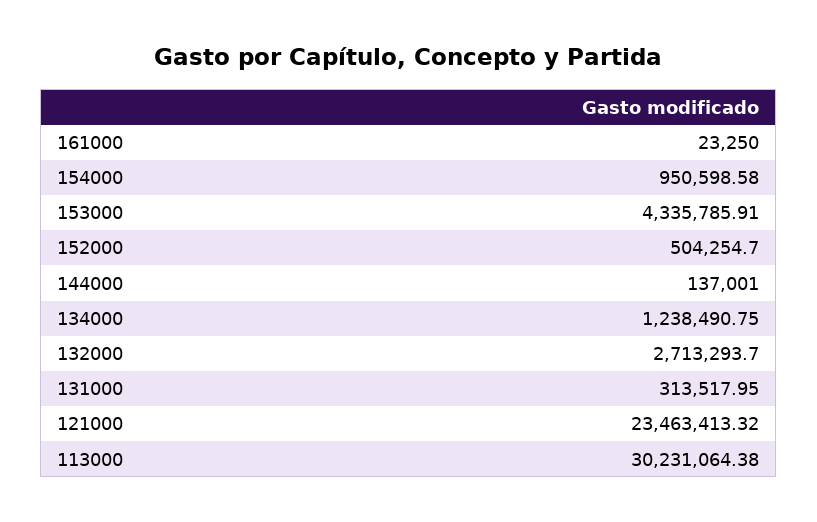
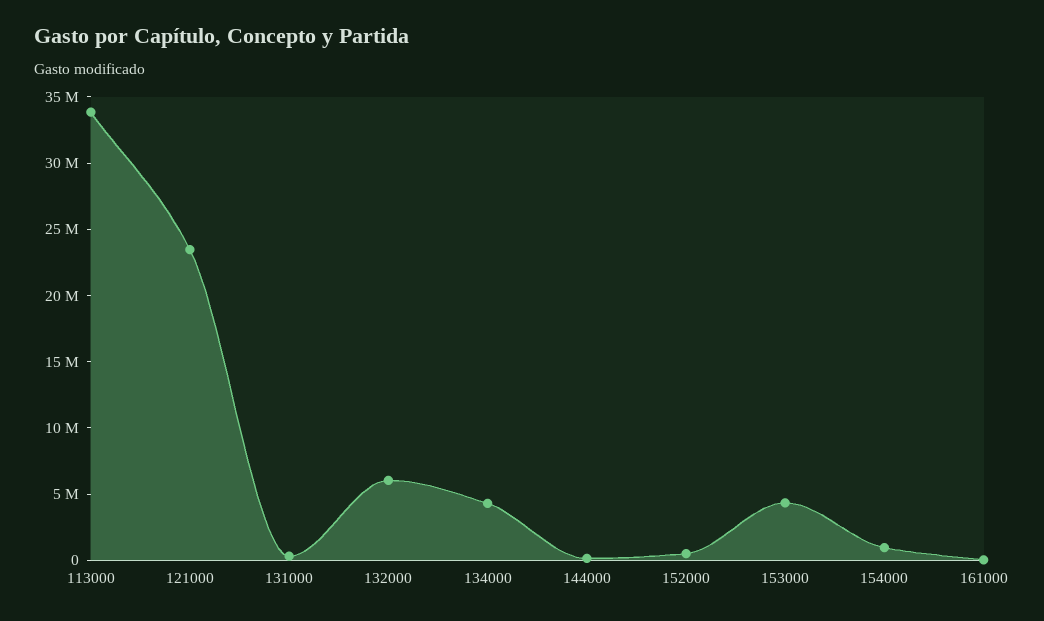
134000: 1238490.75 -> 4000000
132000: 2713293.7 -> 6000000
113000: 30231064.38 -> 34000000

